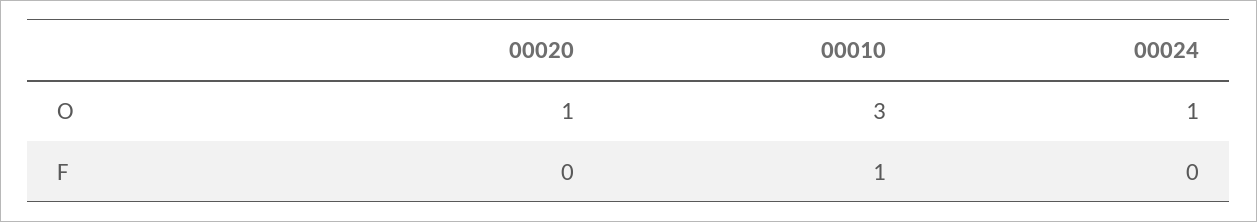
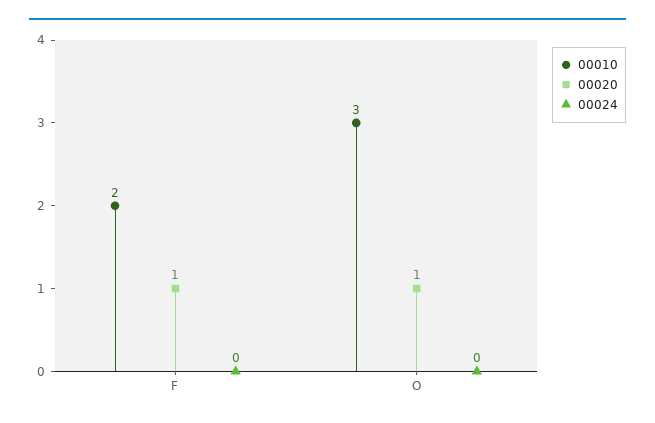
00024, O: 1 -> 0
00020, F: 0 -> 1
00010, F: 1 -> 2

